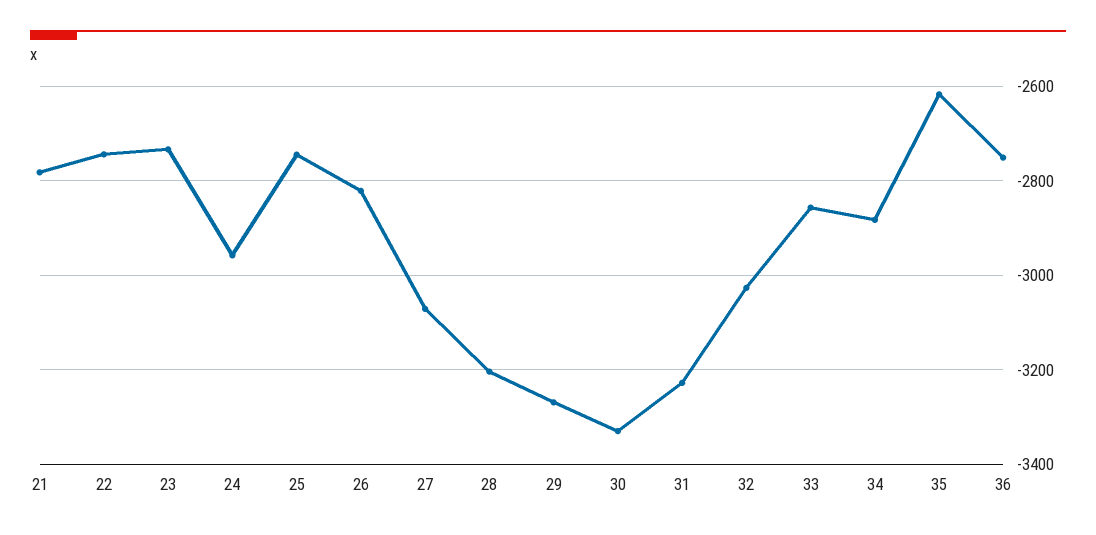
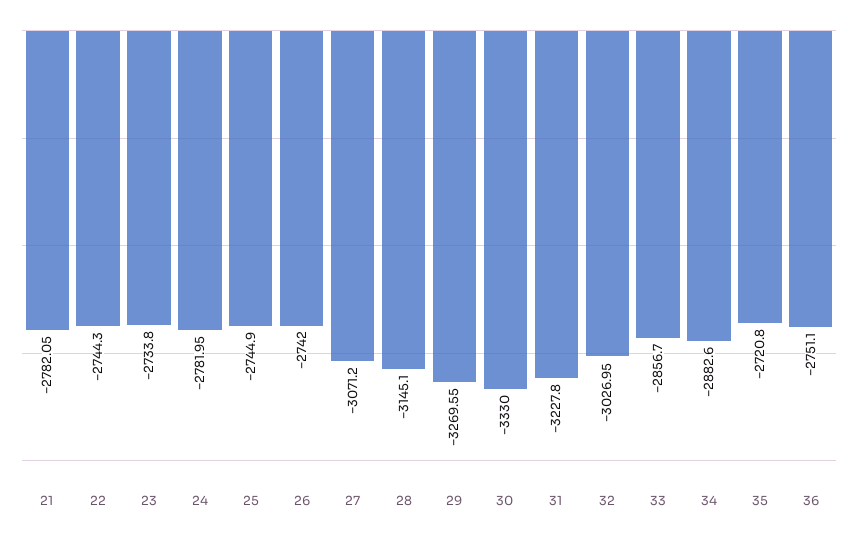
24: -2960 -> -2781.95
26: -2820 -> -2742
28: -3200 -> -3145.1
35: -2620 -> -2720.8

